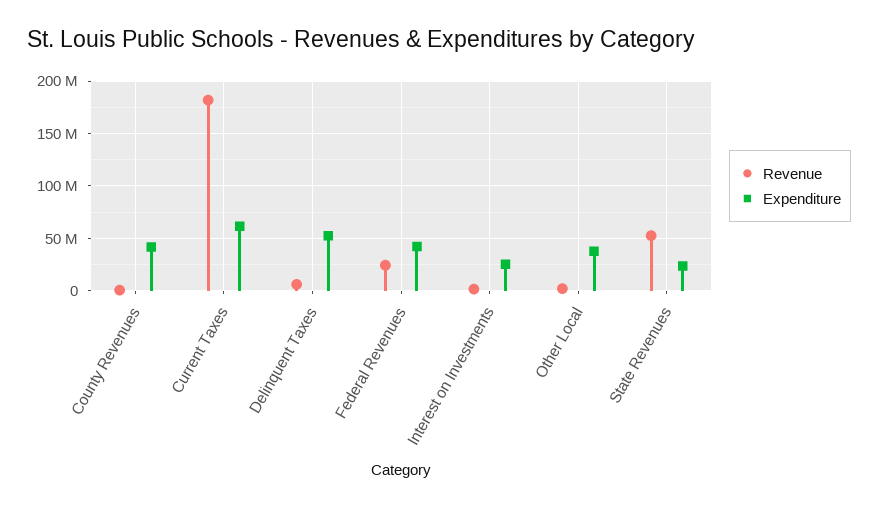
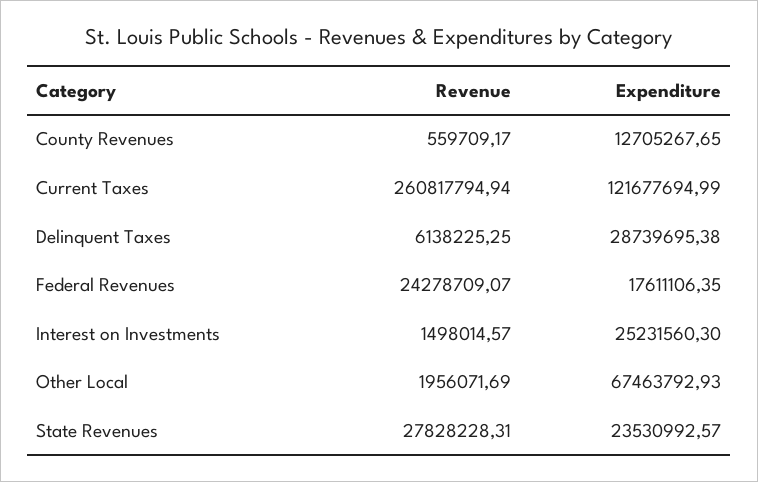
Expenditure, County Revenues: 40000000 -> 12705267.65
Revenue, Current Taxes: 180000000 -> 260817794.94
Expenditure, Current Taxes: 60000000 -> 121677694.99
Expenditure, Delinquent Taxes: 50000000 -> 28739695.38
Expenditure, Federal Revenues: 40000000 -> 17611106.35
Expenditure, Other Local: 40000000 -> 67463792.93
Revenue, State Revenues: 50000000 -> 27828228.31

